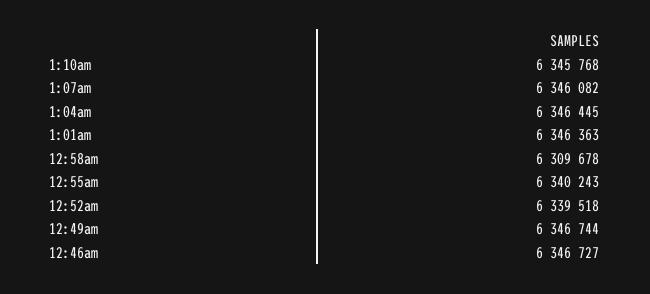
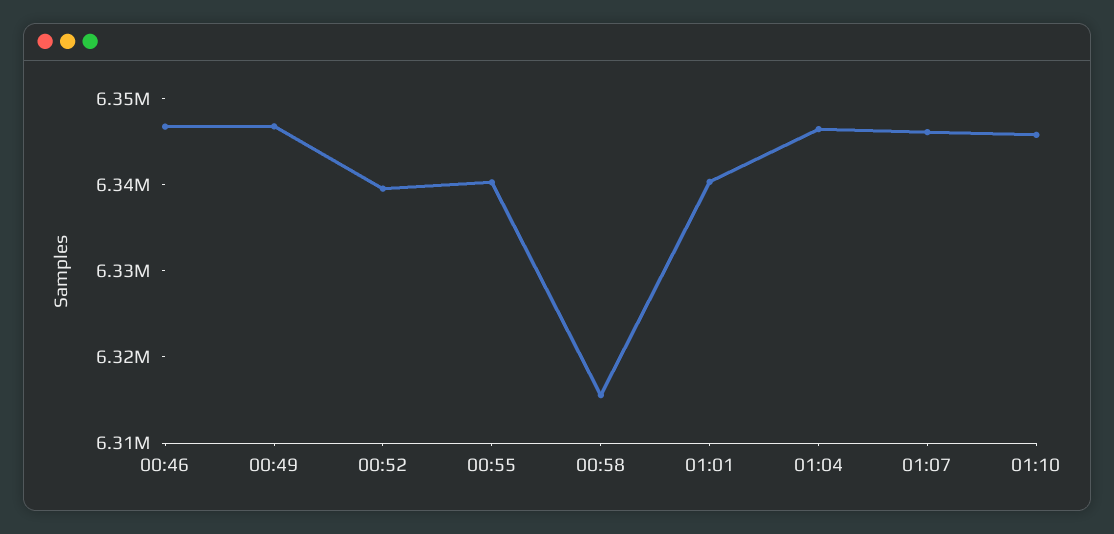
1:01am: 6346363 -> 6340000
12:58am: 6309678 -> 6316000

